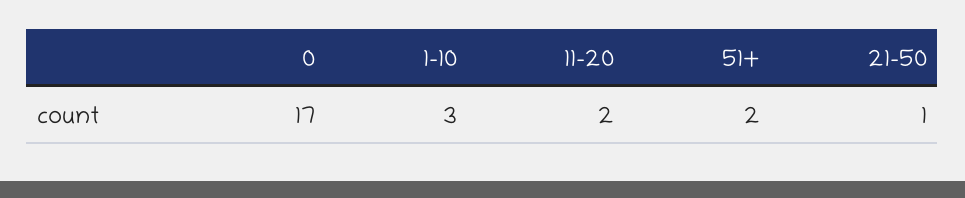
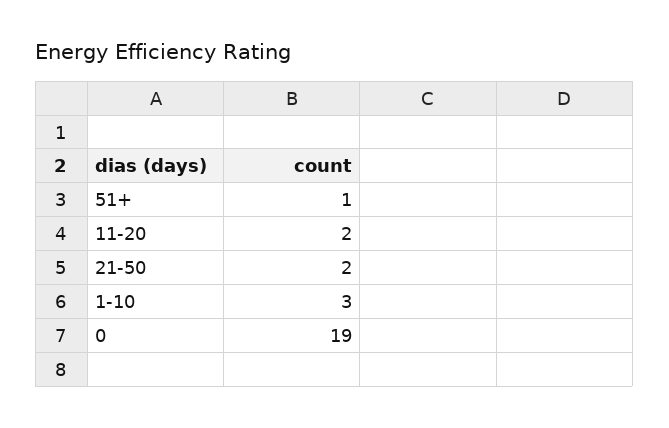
0: 17 -> 19
51+: 2 -> 1
21-50: 1 -> 2

